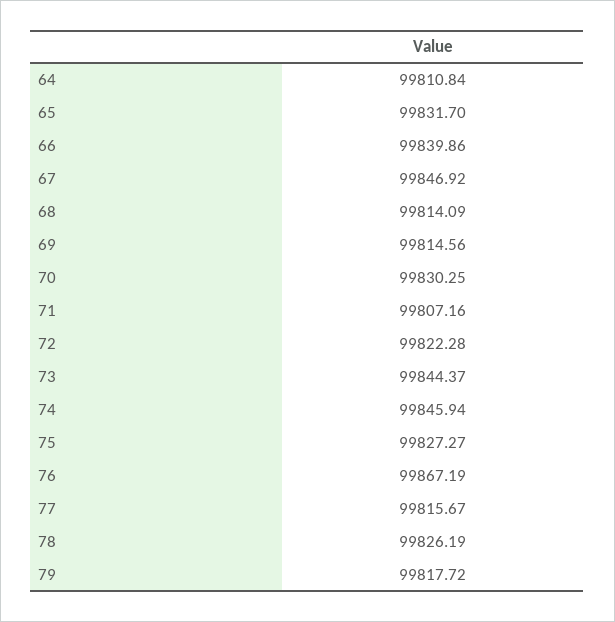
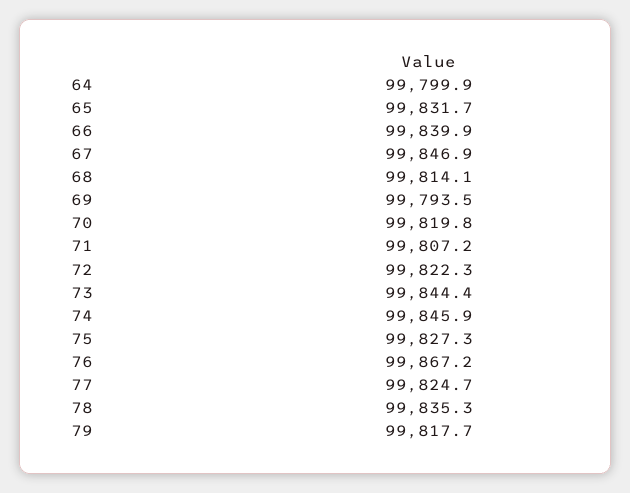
64: 99810.84 -> 99799.9
69: 99814.56 -> 99793.5
70: 99830.25 -> 99819.8
77: 99815.67 -> 99824.7
78: 99826.19 -> 99835.3

